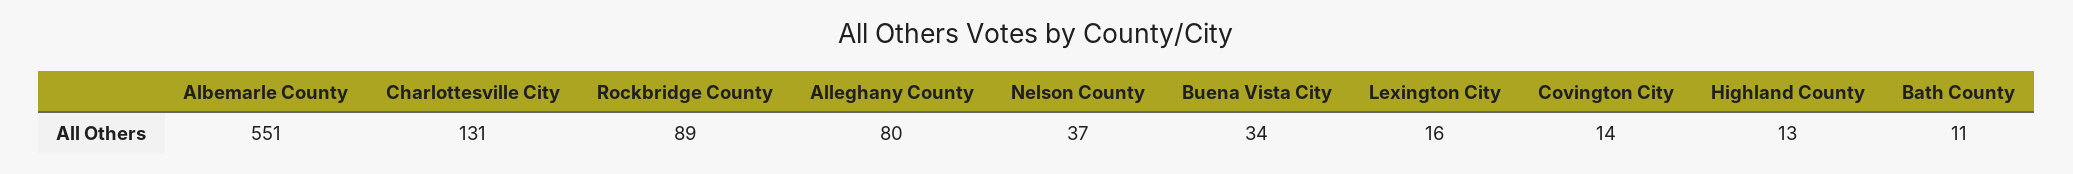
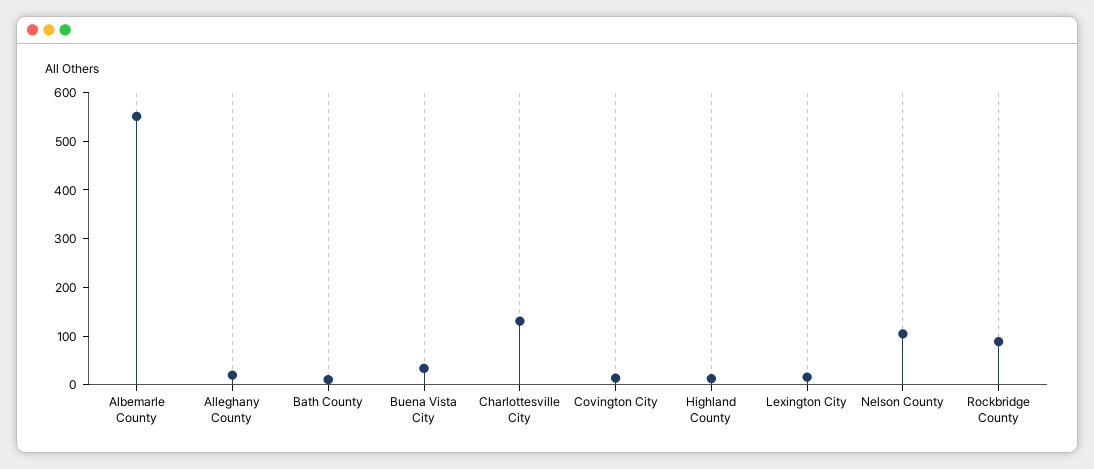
Alleghany County: 80 -> 20
Nelson County: 37 -> 100

